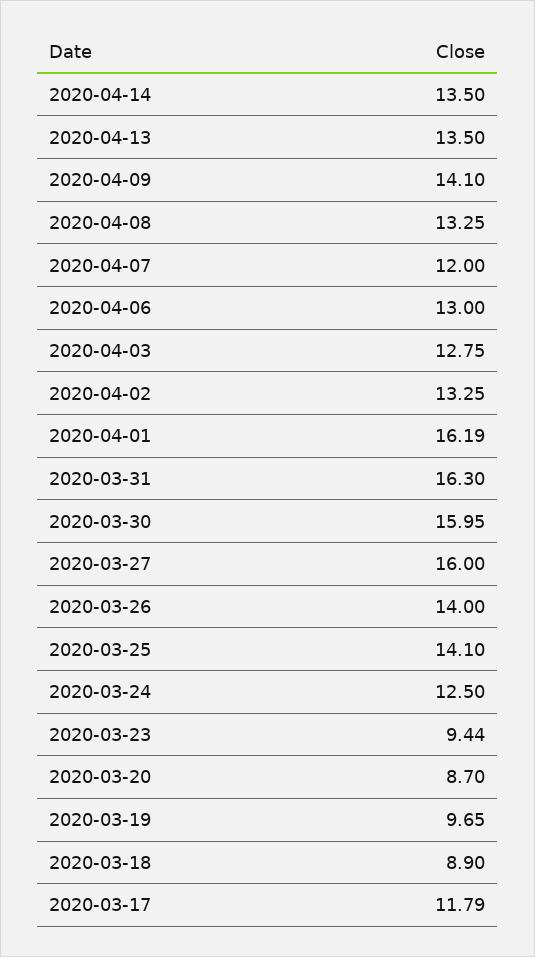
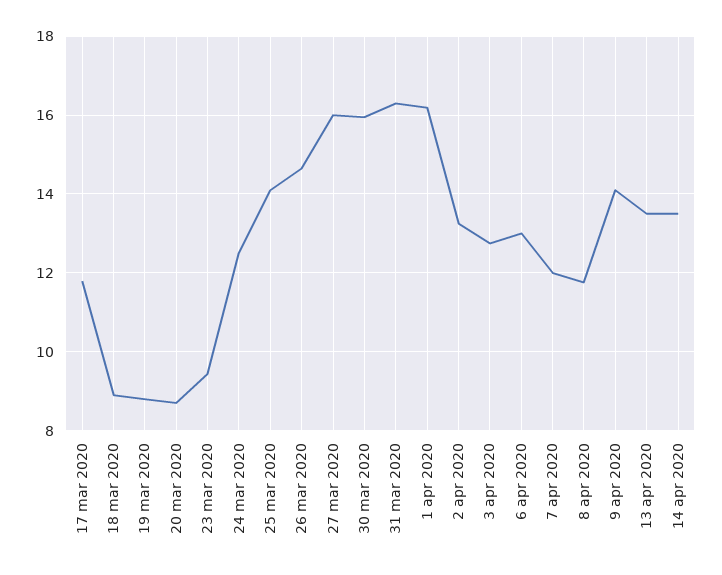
2020-04-08: 13.25 -> 11.8
2020-03-26: 14 -> 14.6
2020-03-19: 9.65 -> 8.8

